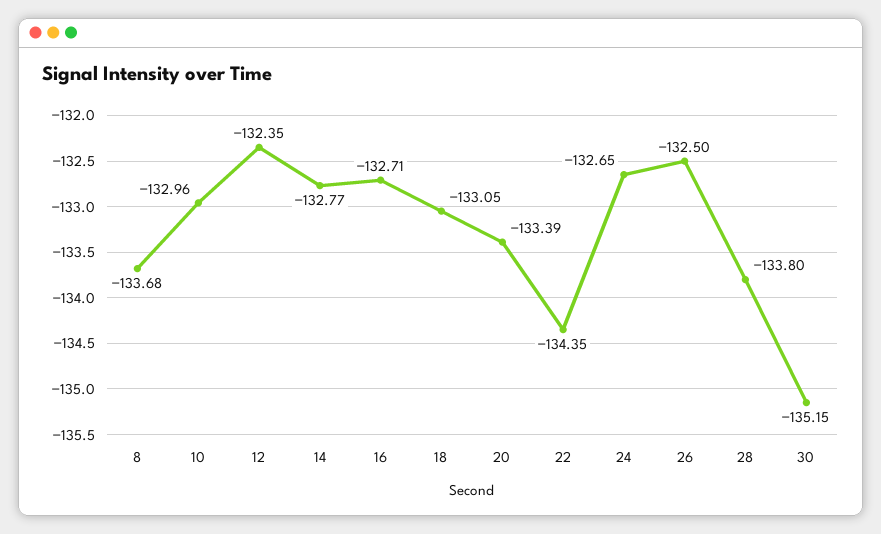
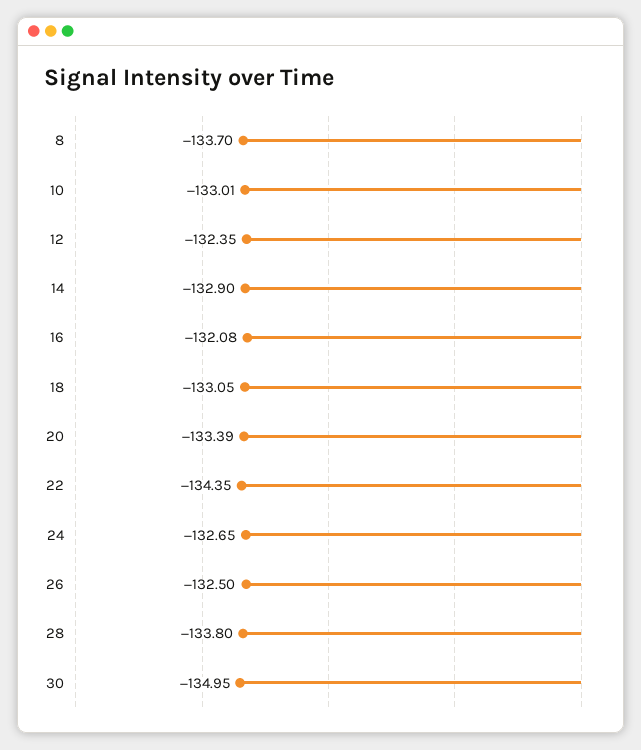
8: -133.68 -> -133.7
10: -132.96 -> -133.01
14: -132.77 -> -132.9
16: -132.71 -> -132.08
30: -135.15 -> -134.95

